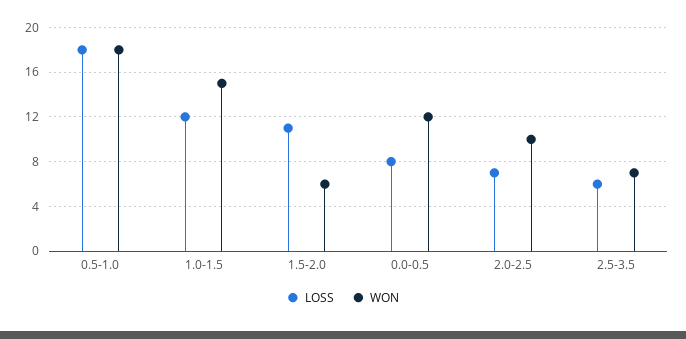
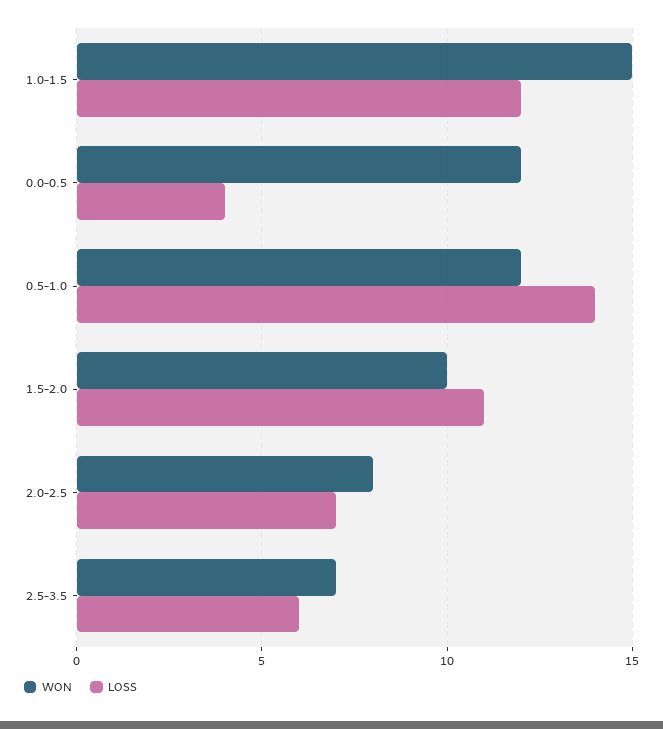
LOSS, 0.5-1.0: 18 -> 14
WON, 0.5-1.0: 18 -> 12
WON, 1.5-2.0: 6 -> 10
LOSS, 0.0-0.5: 8 -> 4
WON, 2.0-2.5: 10 -> 8

